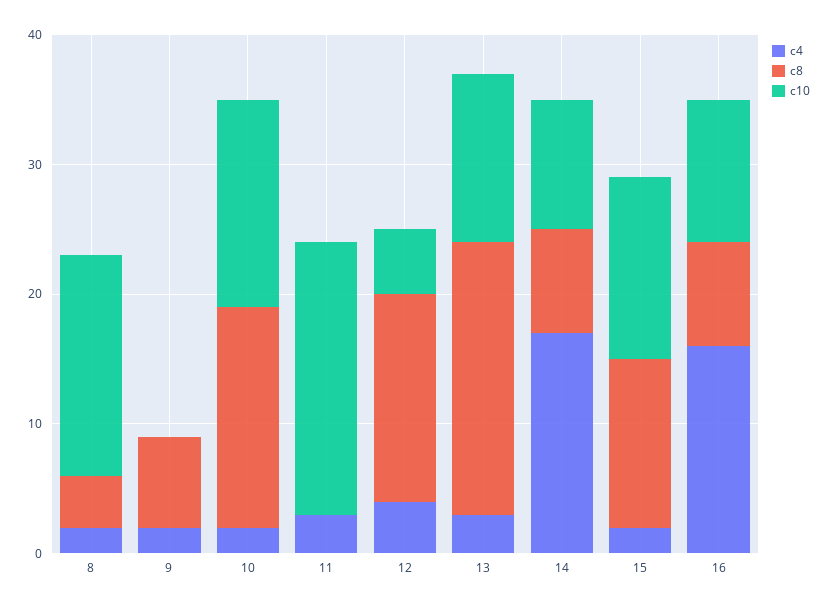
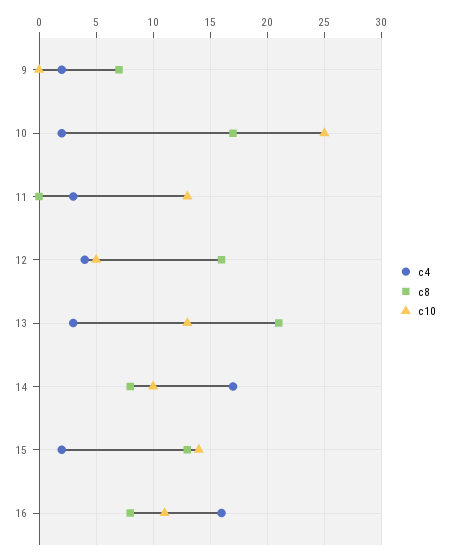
c4, 8: 2 -> none
c8, 8: 4 -> none
c10, 8: 17 -> none
c10, 10: 16 -> 25
c10, 11: 21 -> 13

